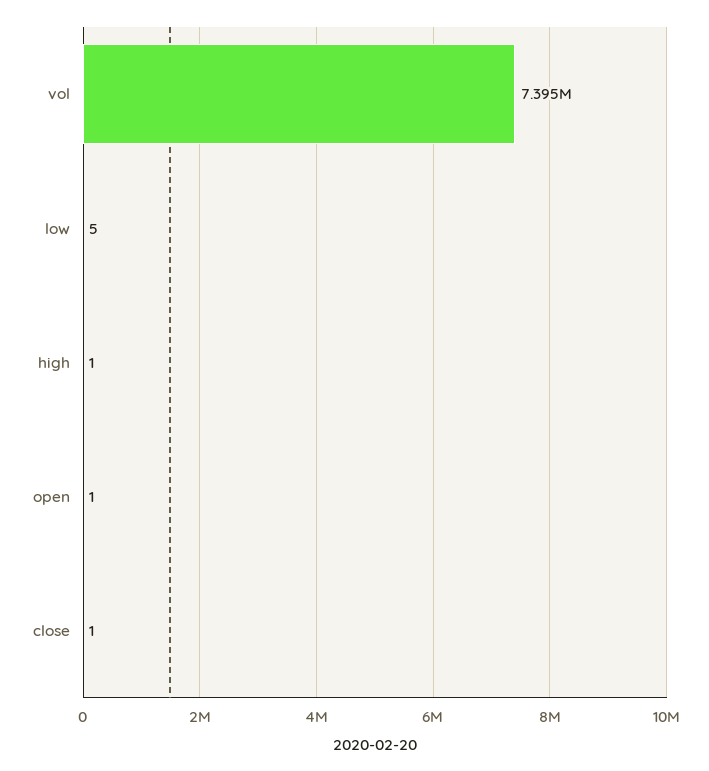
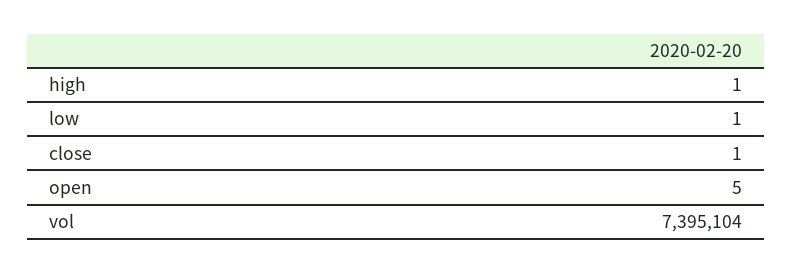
low: 5 -> 1
open: 1 -> 5

